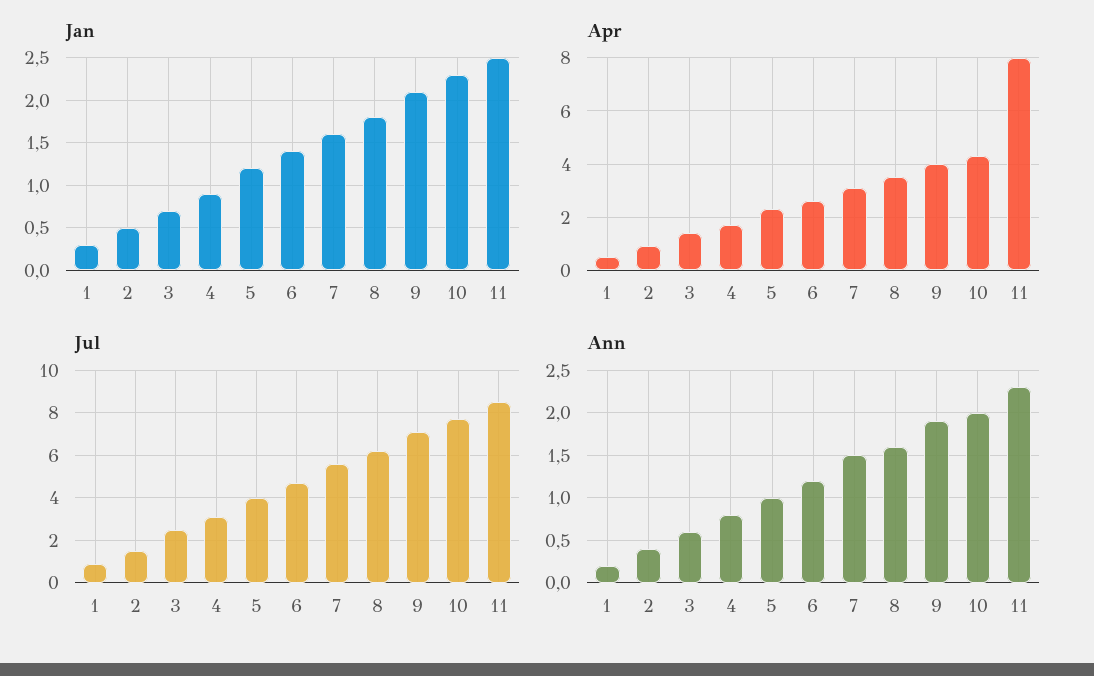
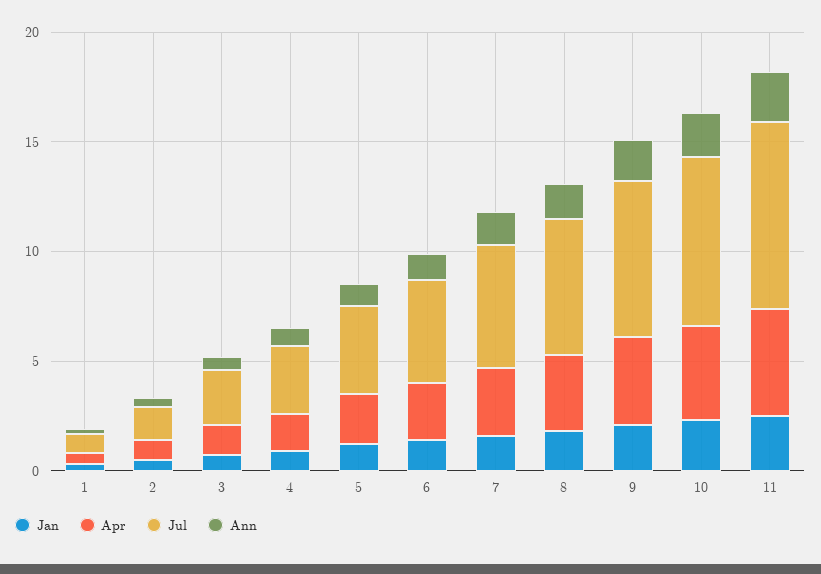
Apr, 11: 8 -> 5

